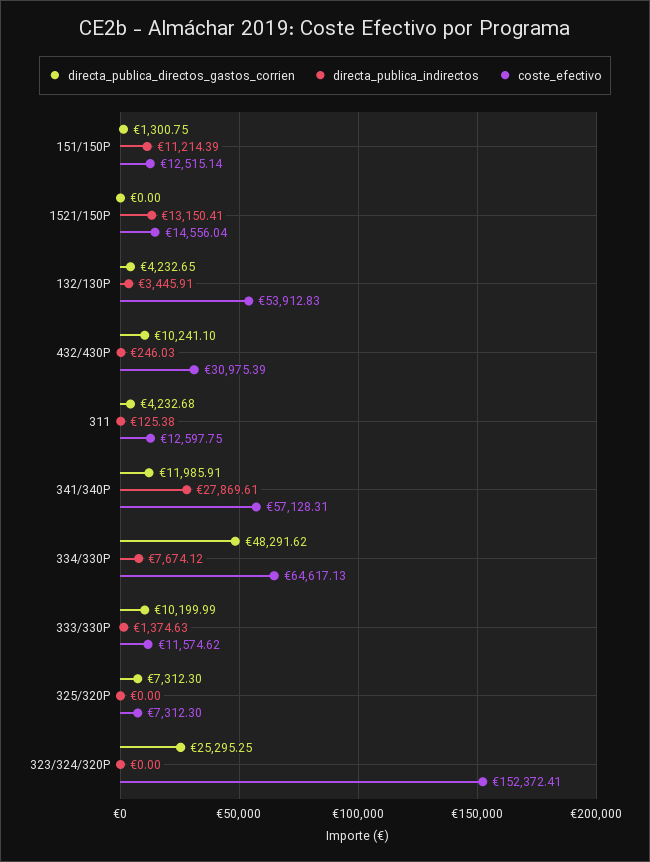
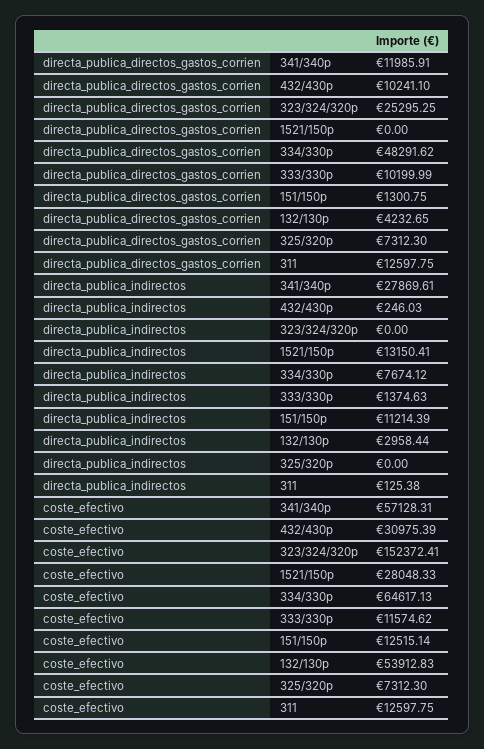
coste_efectivo, 1521/150P: 14556.04 -> 28048.33
directa_publica_indirectos, 132/130P: 3445.91 -> 2958.44
directa_publica_directos_gastos_corrien, 311: 4232.68 -> 12597.75

